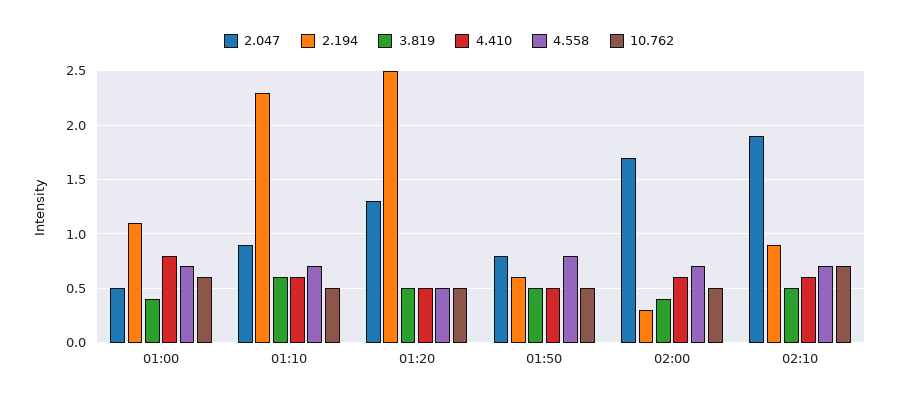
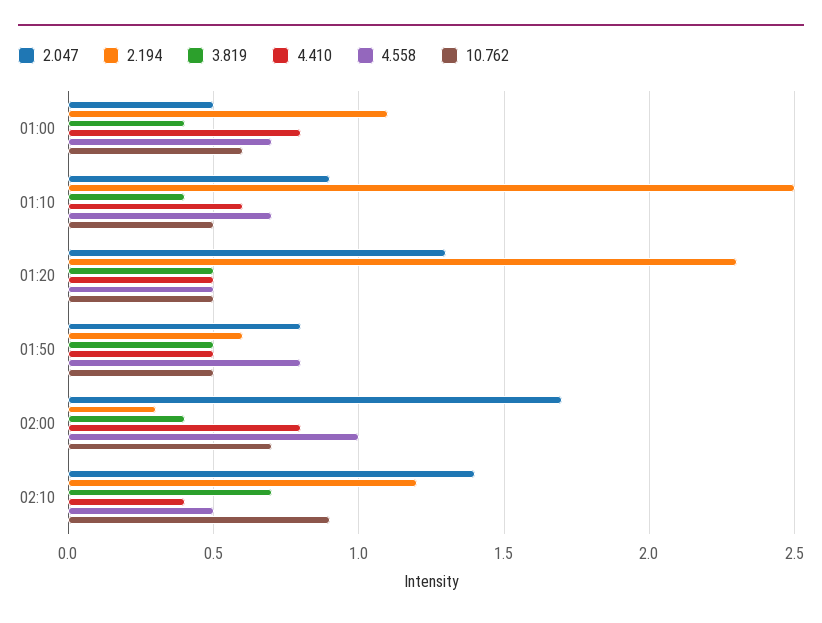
2.194, 01:10: 2.3 -> 2.5
3.819, 01:10: 0.6 -> 0.4
2.194, 01:20: 2.5 -> 2.3
4.410, 02:00: 0.6 -> 0.8
4.558, 02:00: 0.7 -> 1
10.762, 02:00: 0.5 -> 0.7
2.047, 02:10: 1.9 -> 1.4
2.194, 02:10: 0.9 -> 1.2
3.819, 02:10: 0.5 -> 0.7
4.410, 02:10: 0.6 -> 0.4
4.558, 02:10: 0.7 -> 0.5
10.762, 02:10: 0.7 -> 0.9

